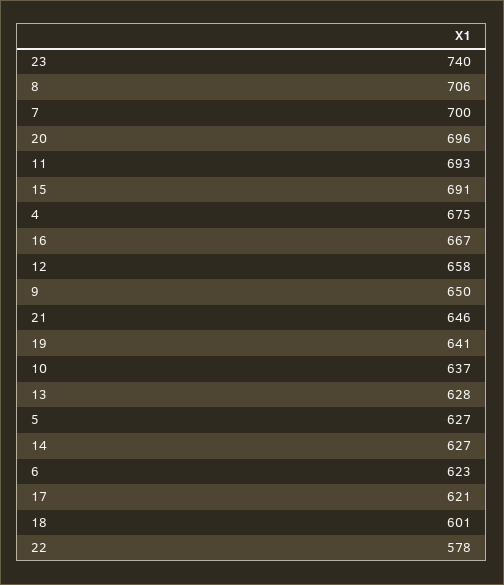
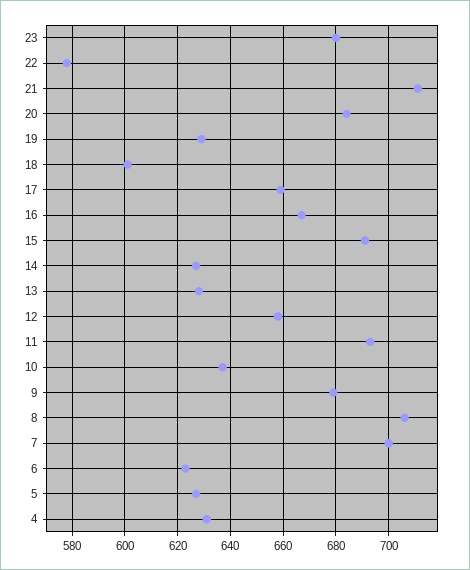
23: 740 -> 680
20: 696 -> 685
4: 675 -> 630
9: 650 -> 680
21: 646 -> 710
19: 641 -> 630
17: 621 -> 660

